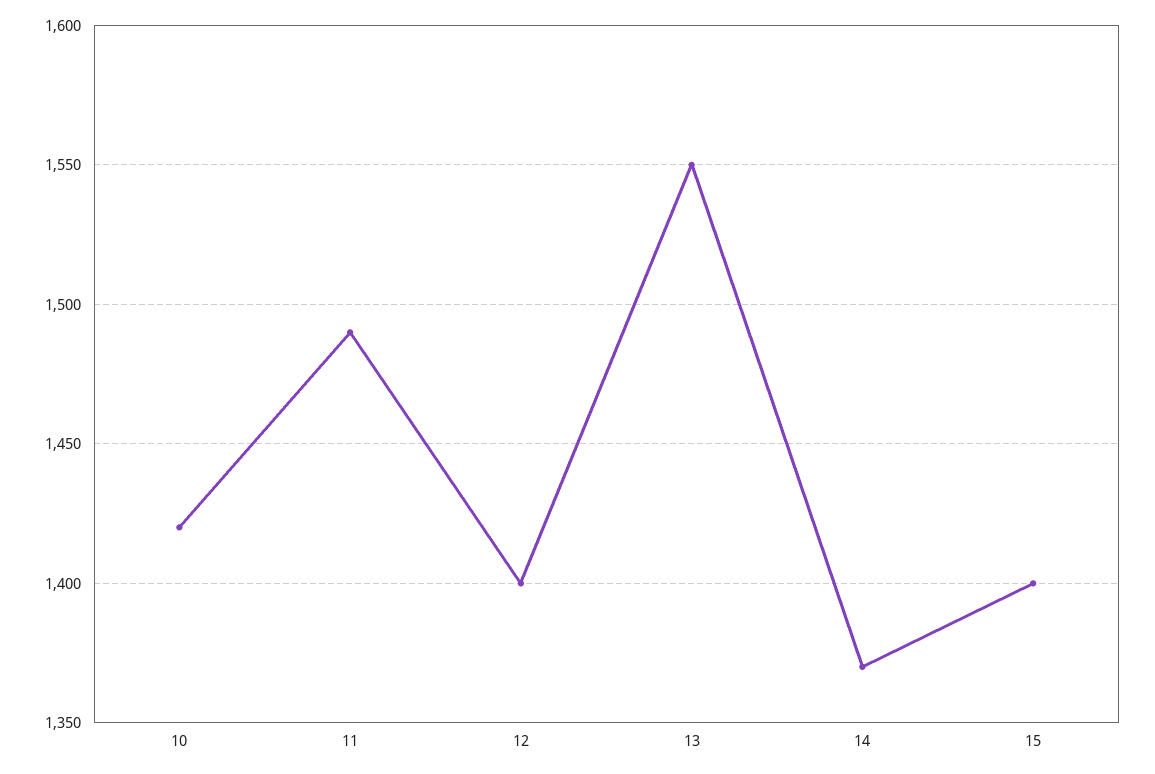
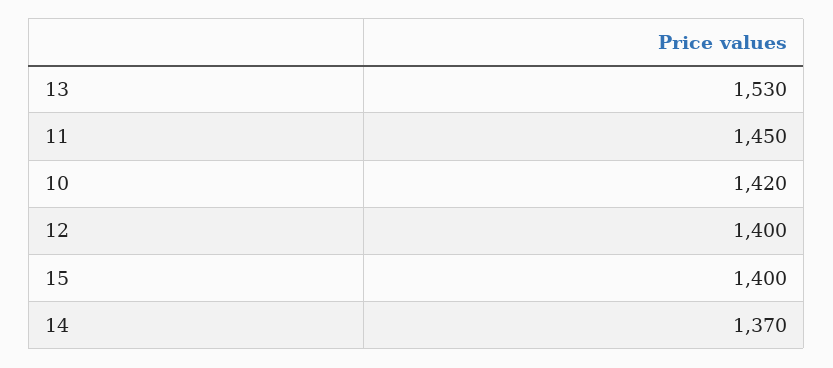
11: 1490 -> 1450
13: 1550 -> 1530

